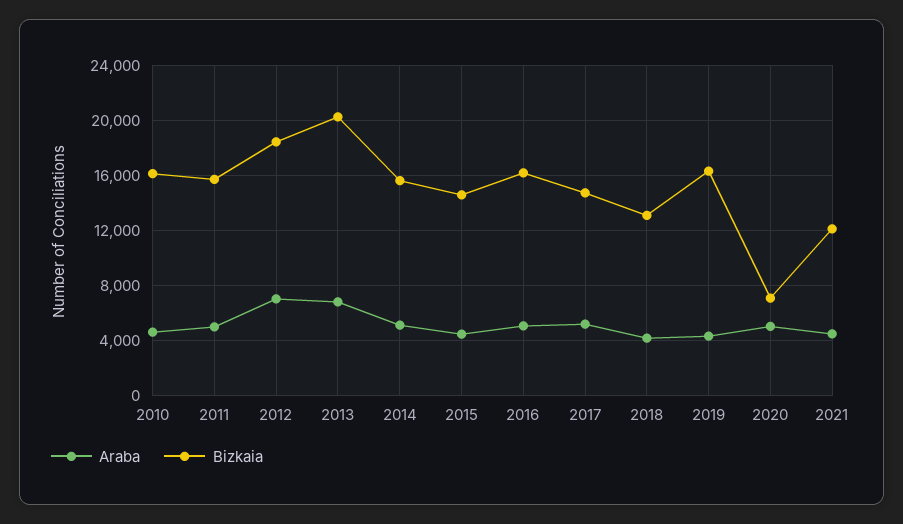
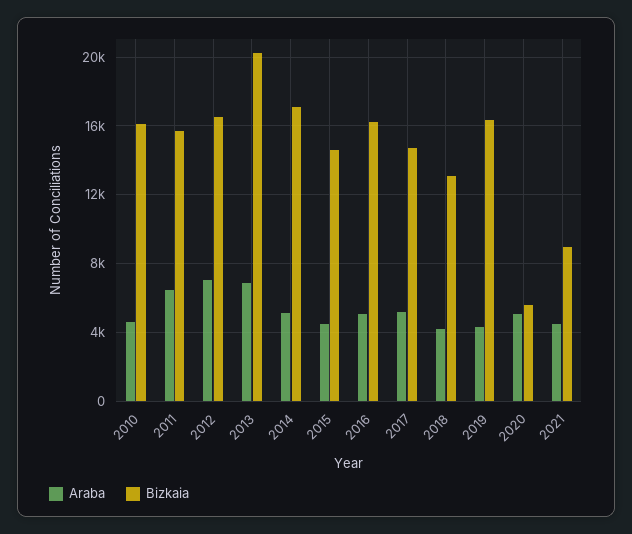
Araba, 2011: 5000 -> 6500
Bizkaia, 2012: 18500 -> 16500
Bizkaia, 2014: 15500 -> 17000
Bizkaia, 2020: 7000 -> 5500
Bizkaia, 2021: 12000 -> 9000

